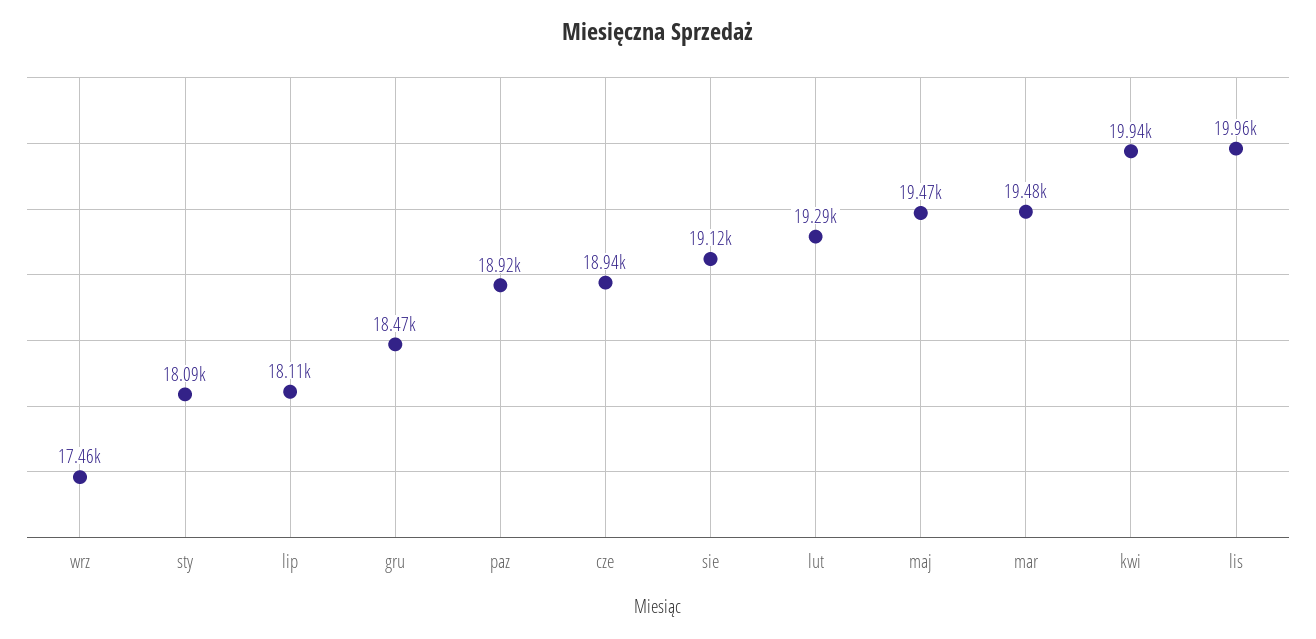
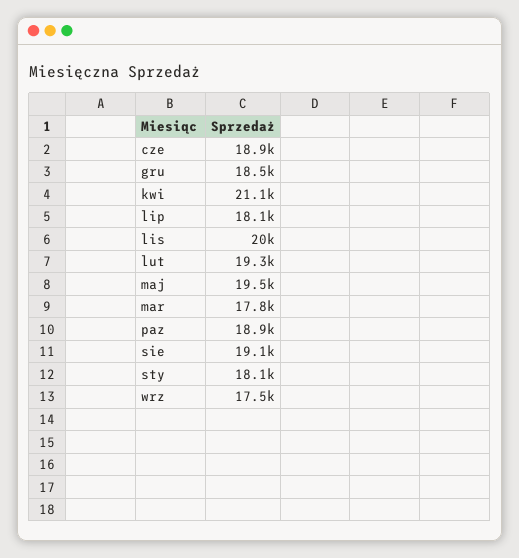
mar: 19480 -> 17800
kwi: 19940 -> 21100

